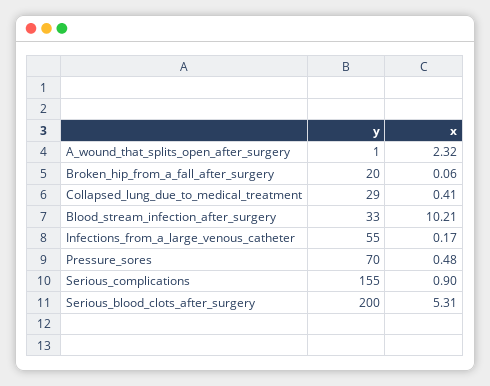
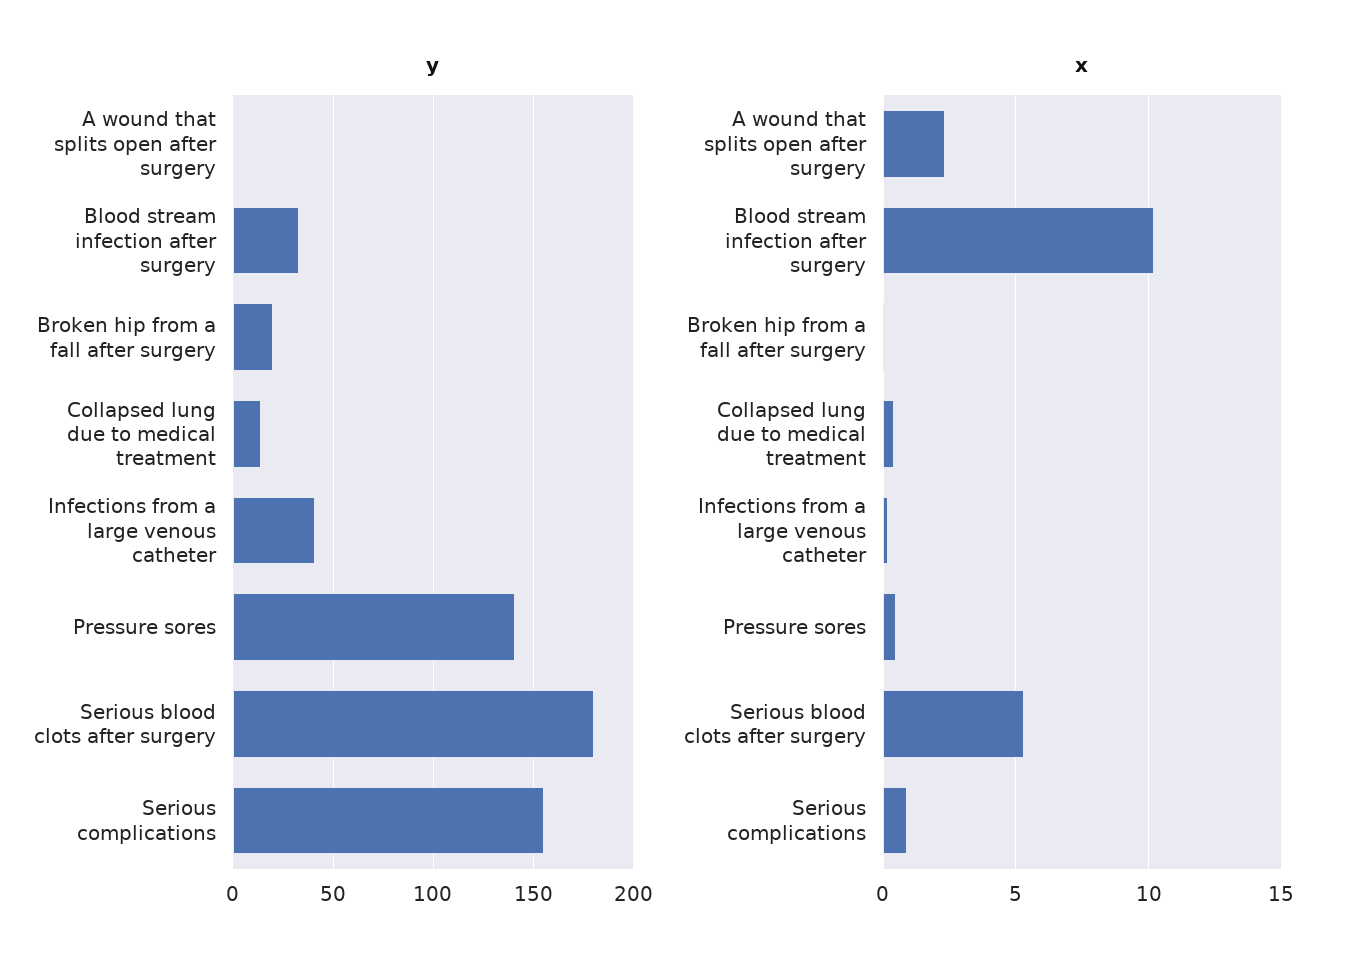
y, Collapsed_lung_due_to_medical_treatment: 29 -> 15
y, Infections_from_a_large_venous_catheter: 55 -> 40
y, Pressure_sores: 70 -> 140
y, Serious_blood_clots_after_surgery: 200 -> 180

